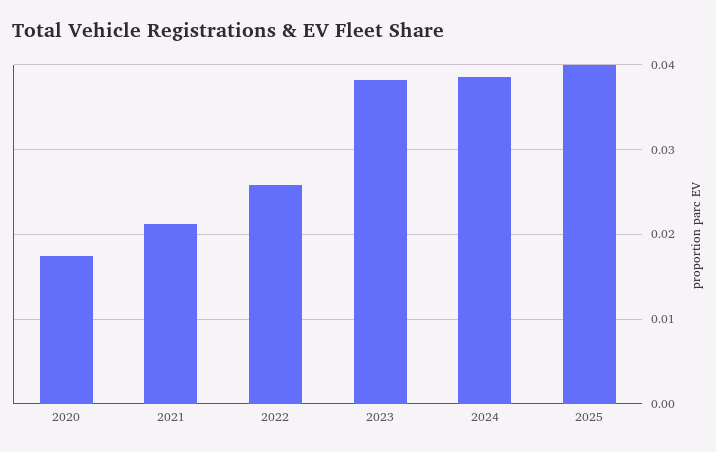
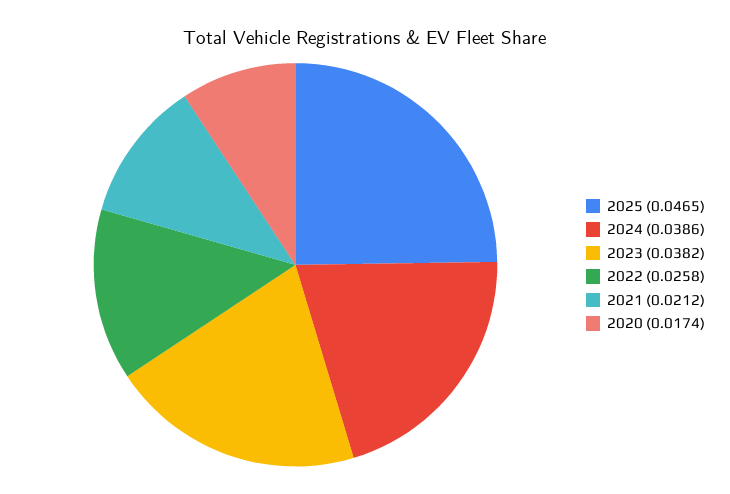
2025: 0.04 -> 0.0465

